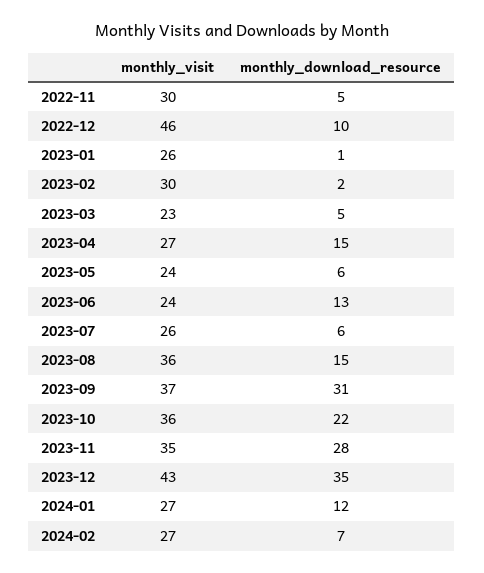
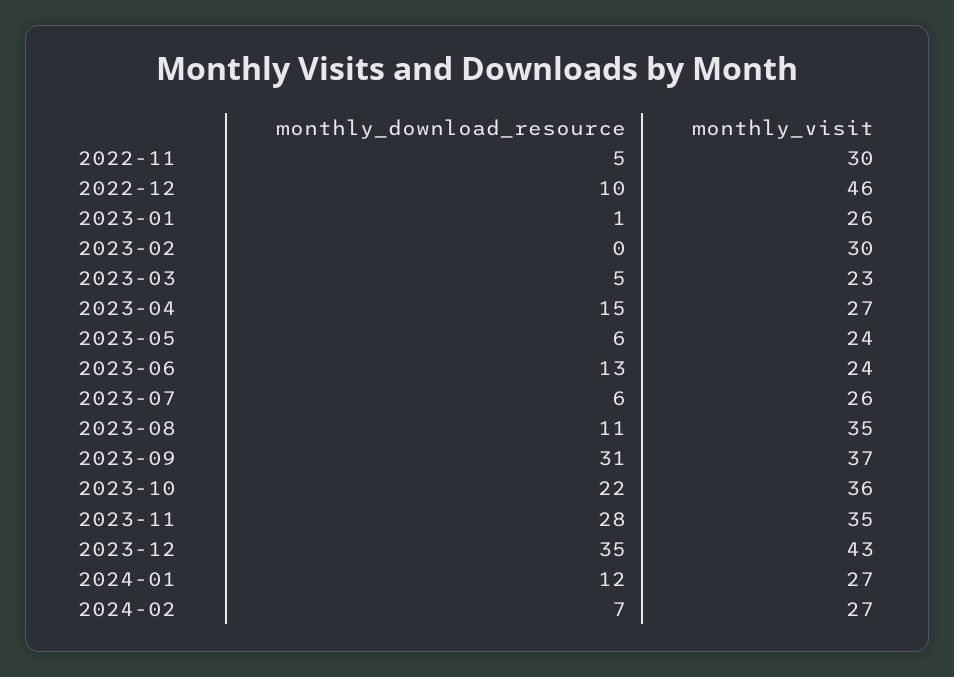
monthly_download_resource, 2023-02: 2 -> 0
monthly_visit, 2023-08: 36 -> 35
monthly_download_resource, 2023-08: 15 -> 11

